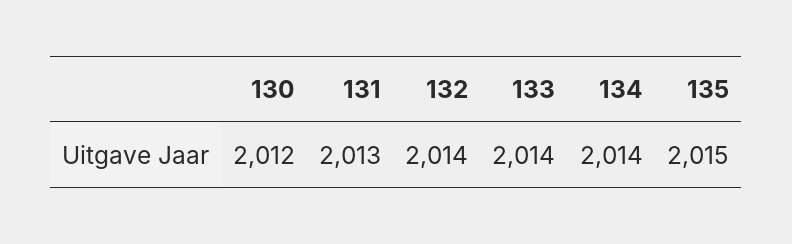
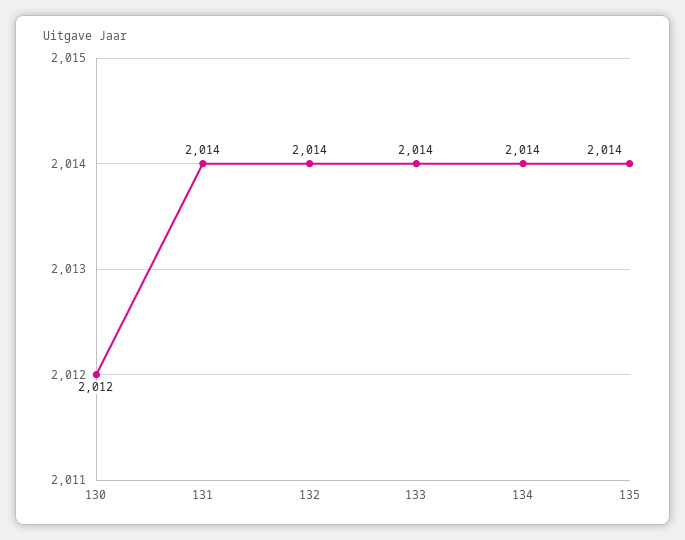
131: 2013 -> 2014
135: 2015 -> 2014

